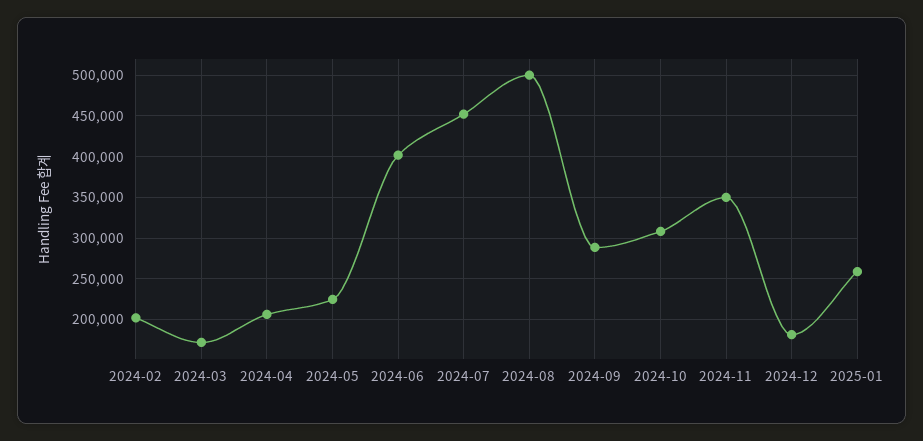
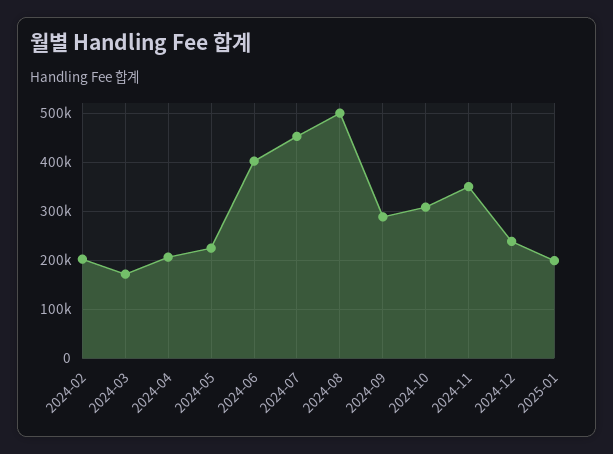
2024-12: 180000 -> 240000
2025-01: 260000 -> 200000

